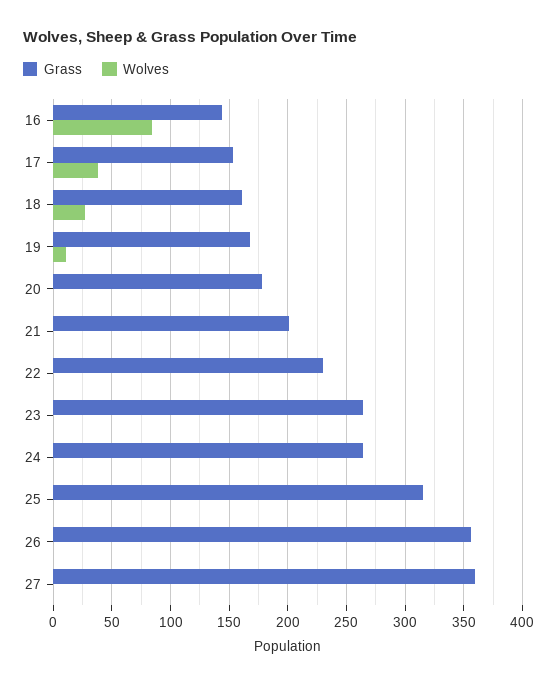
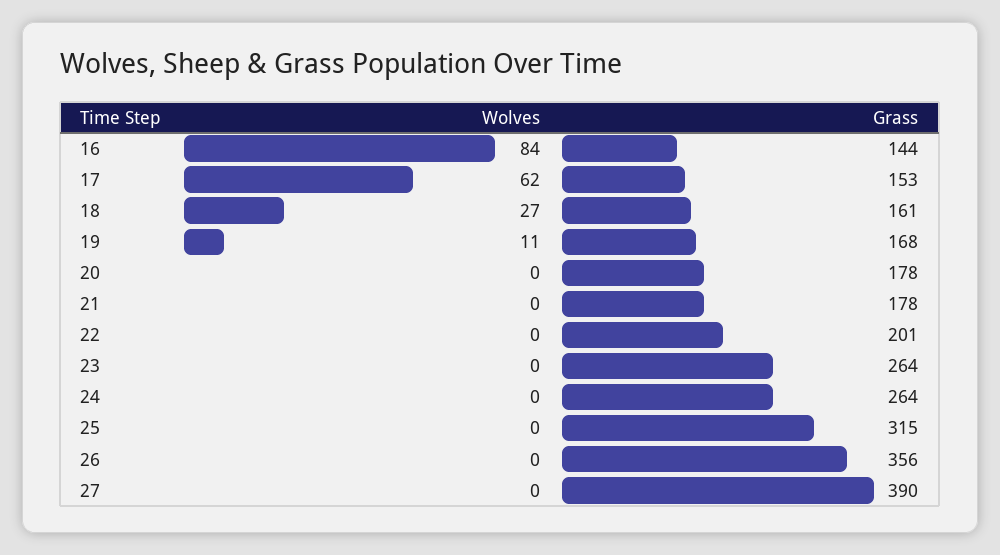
Wolves, 17: 40 -> 62
Grass, 21: 200 -> 178
Grass, 22: 230 -> 201
Grass, 27: 360 -> 390

